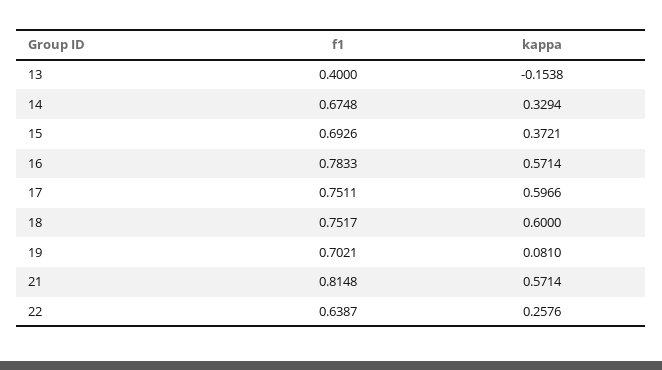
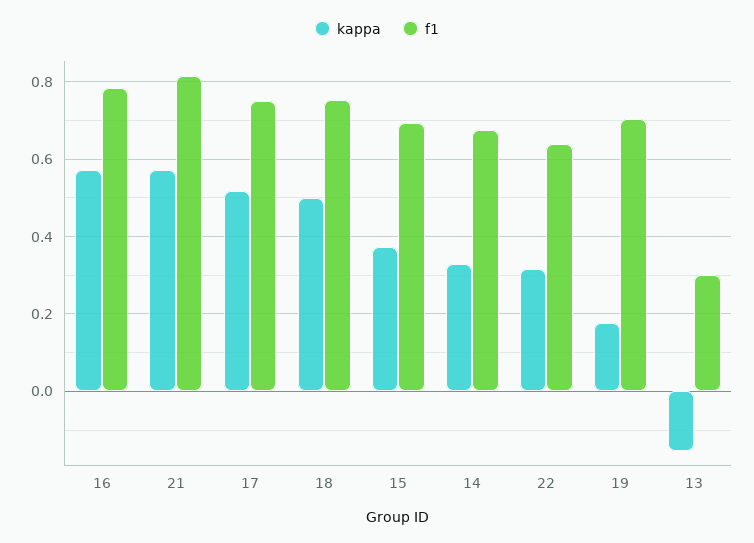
f1, 13: 0.4 -> 0.3
kappa, 17: 0.5966 -> 0.52
kappa, 18: 0.6 -> 0.5
kappa, 19: 0.081 -> 0.18
kappa, 22: 0.2576 -> 0.32

